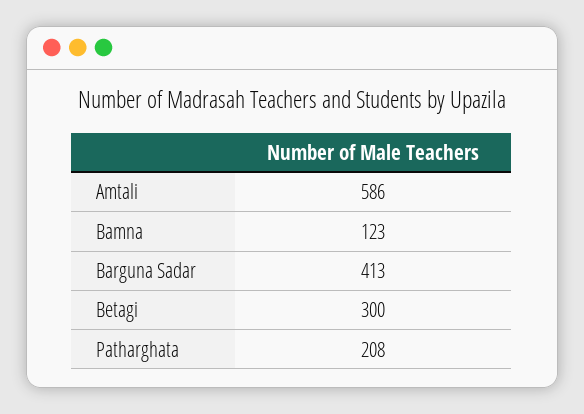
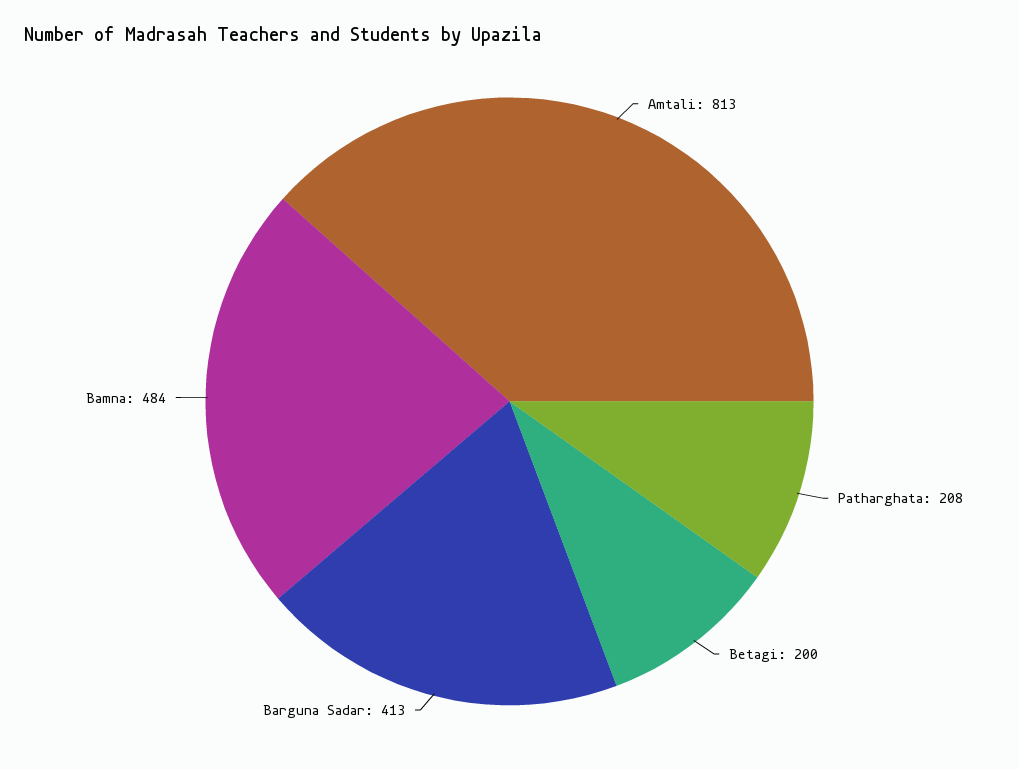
Amtali: 586 -> 813
Bamna: 123 -> 484
Betagi: 300 -> 200

